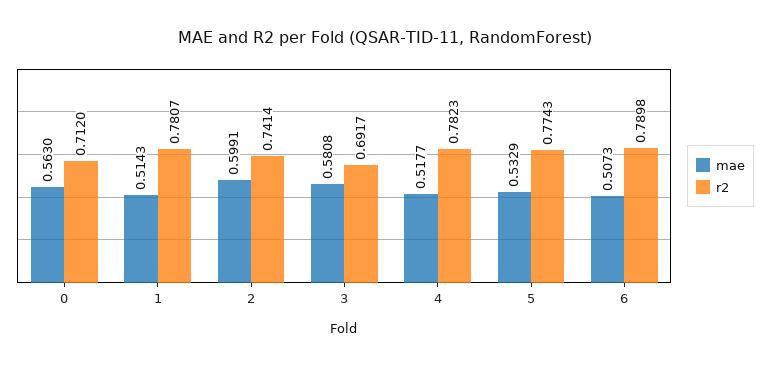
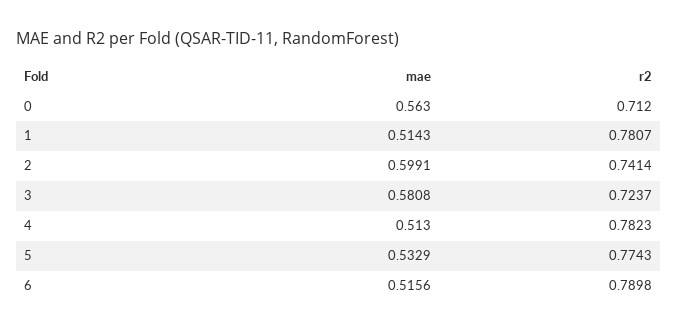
r2, 3: 0.6917 -> 0.7237
mae, 4: 0.5177 -> 0.513
mae, 6: 0.5073 -> 0.5156

